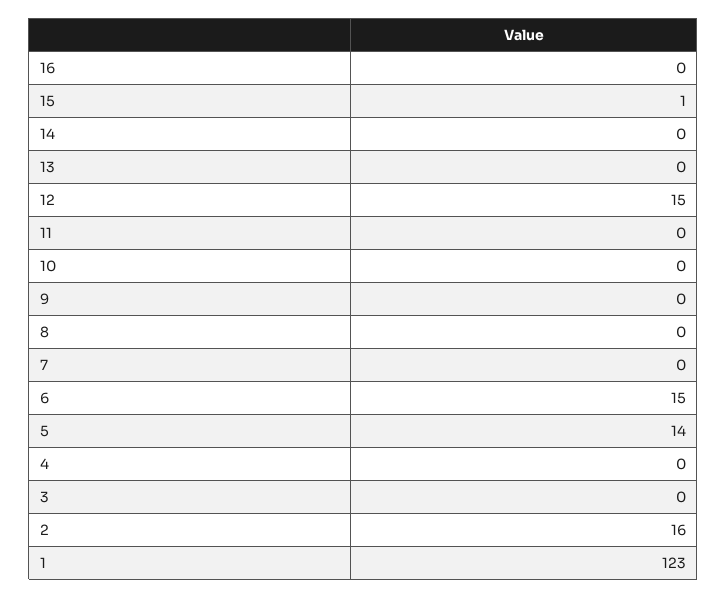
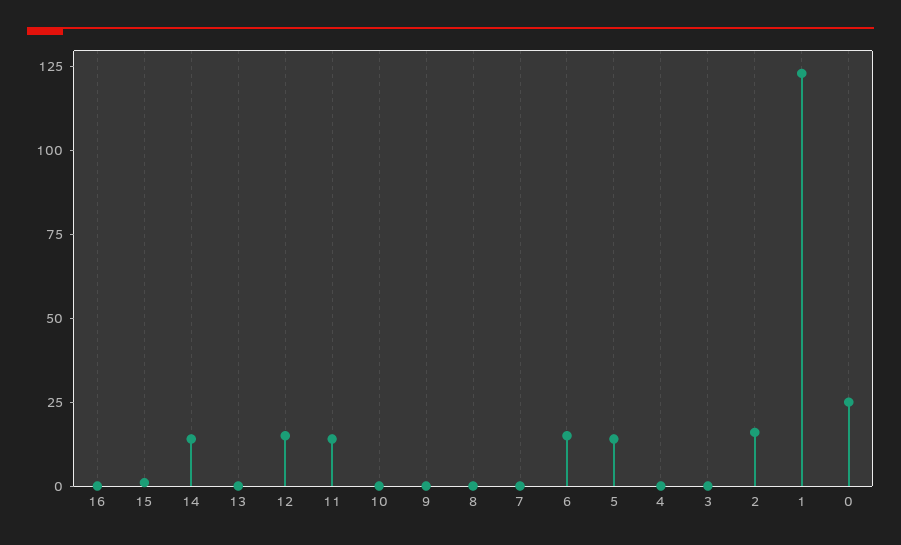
14: 0 -> 15
11: 0 -> 15
0: none -> 25

